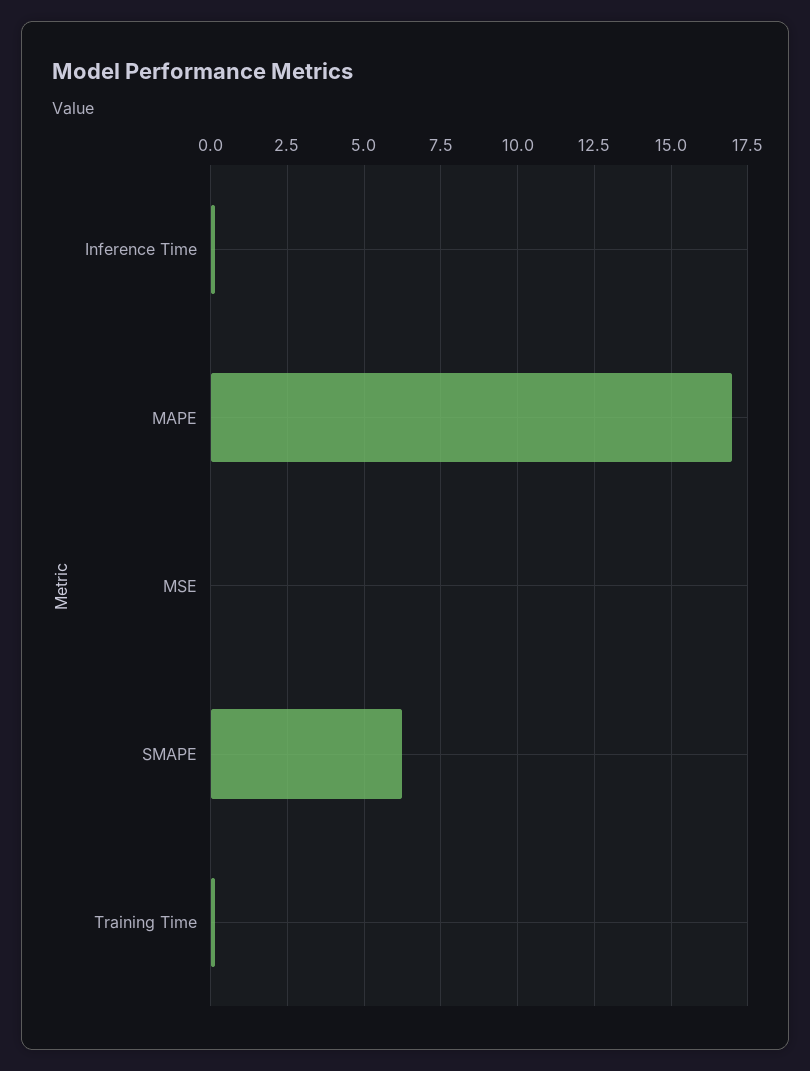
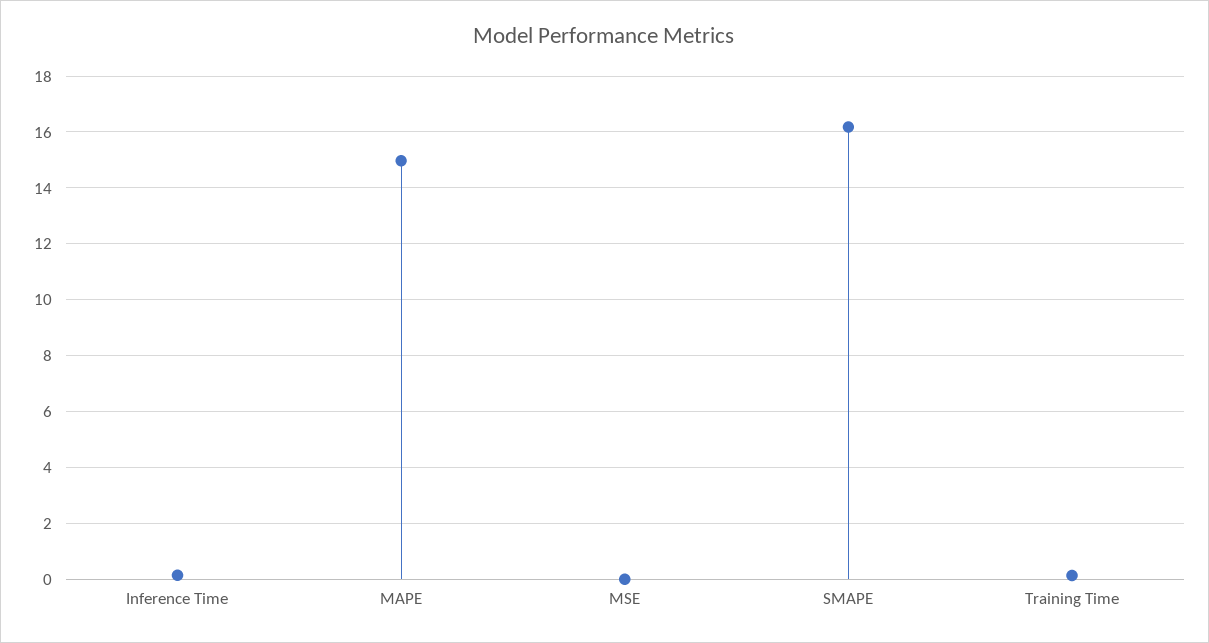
MAPE: 17 -> 15
SMAPE: 6.25 -> 16.25

